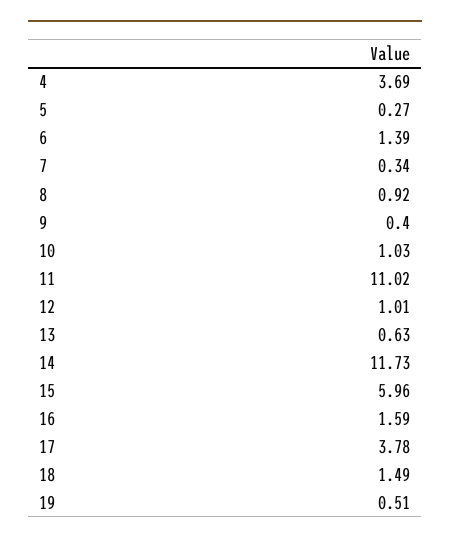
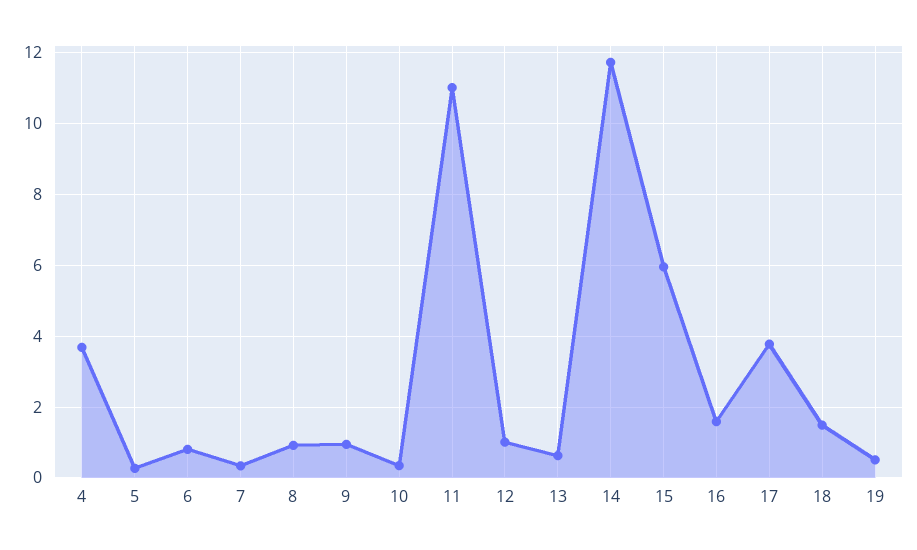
6: 1.39 -> 0.8
9: 0.4 -> 1
10: 1.03 -> 0.4

